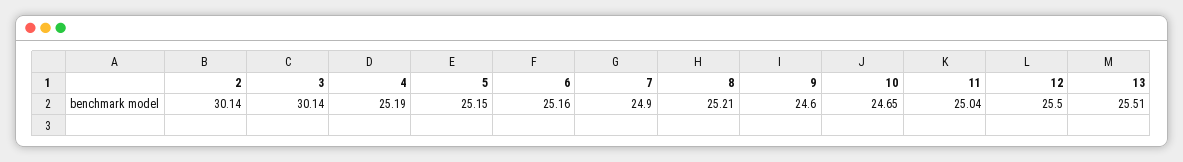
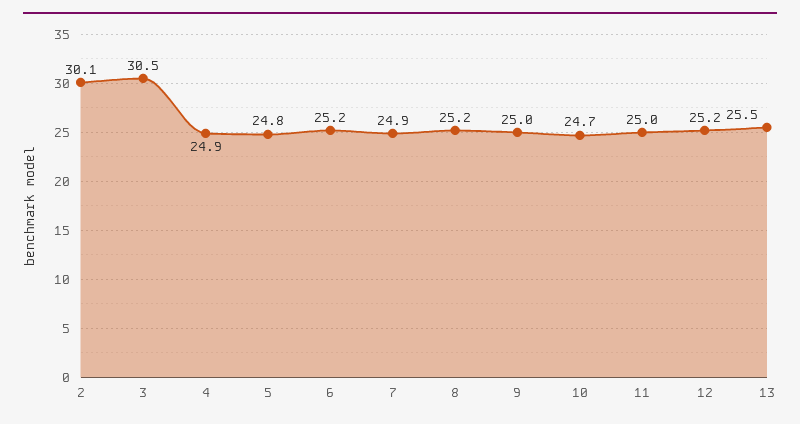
3: 30.14 -> 30.5
4: 25.19 -> 24.9
5: 25.15 -> 24.8
9: 24.6 -> 25
12: 25.5 -> 25.2

